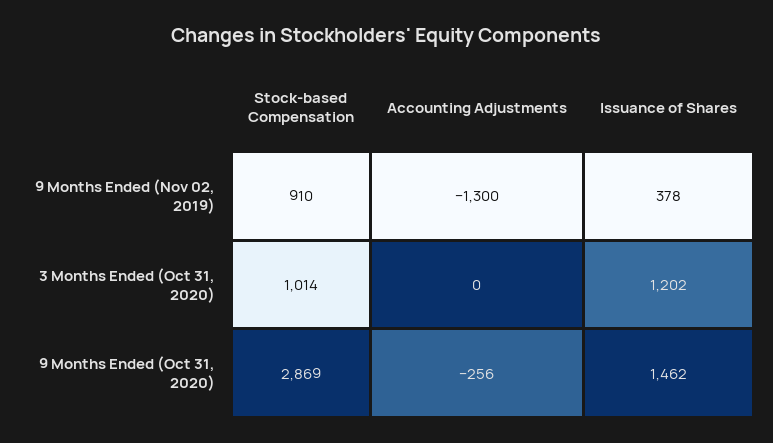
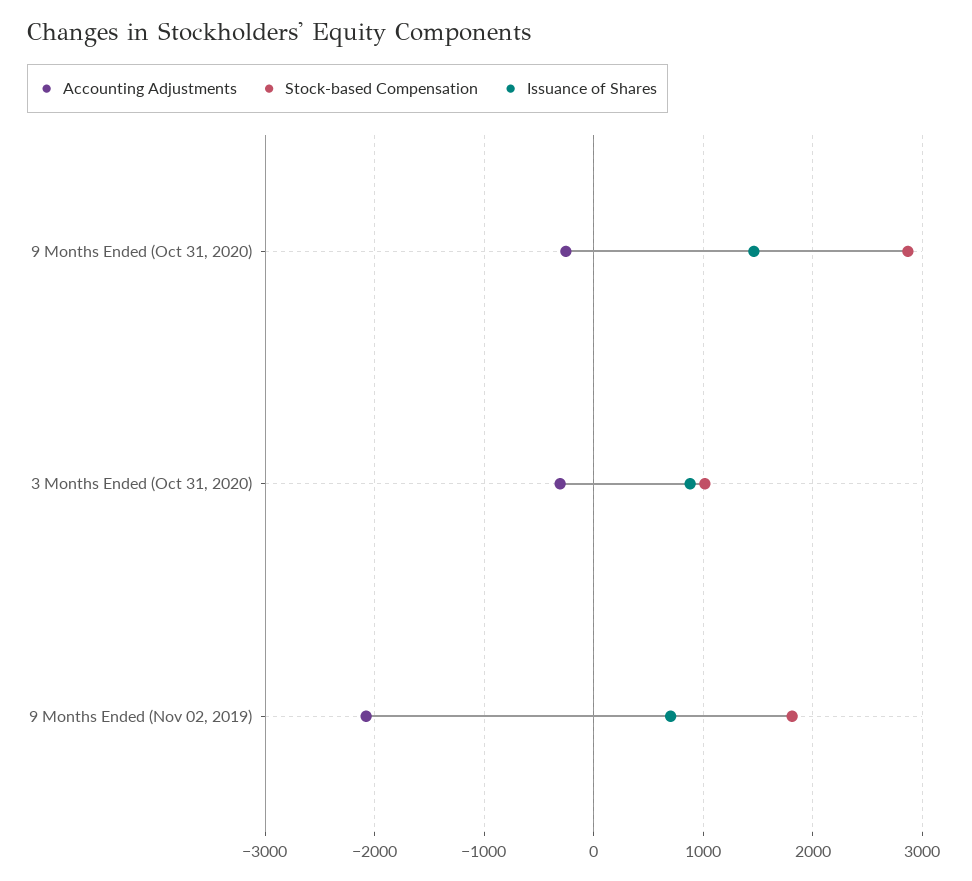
Stock-based Compensation, 9 Months Ended (Nov 02, 2019): 910 -> 1800
Accounting Adjustments, 9 Months Ended (Nov 02, 2019): -1300 -> -2100
Issuance of Shares, 9 Months Ended (Nov 02, 2019): 378 -> 700
Accounting Adjustments, 3 Months Ended (Oct 31, 2020): 0 -> -300
Issuance of Shares, 3 Months Ended (Oct 31, 2020): 1202 -> 900

